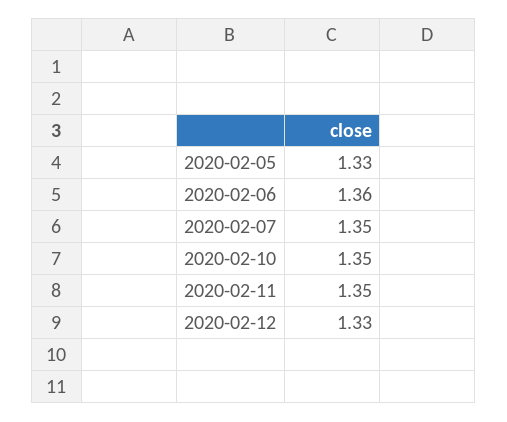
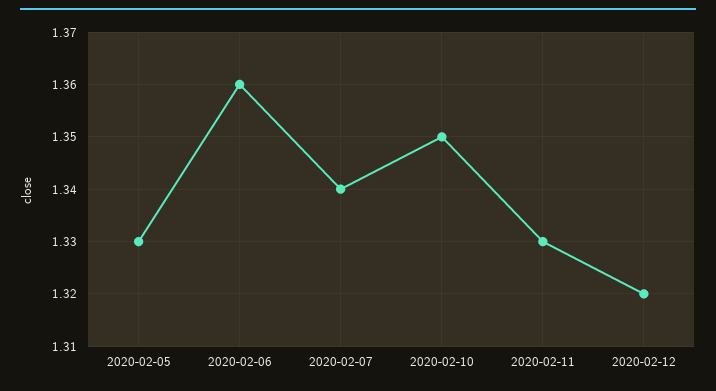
2020-02-07: 1.35 -> 1.34
2020-02-11: 1.35 -> 1.33
2020-02-12: 1.33 -> 1.32

